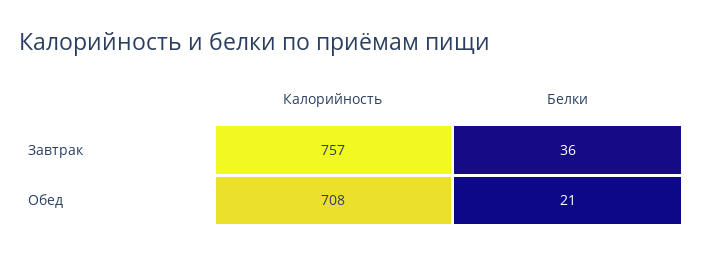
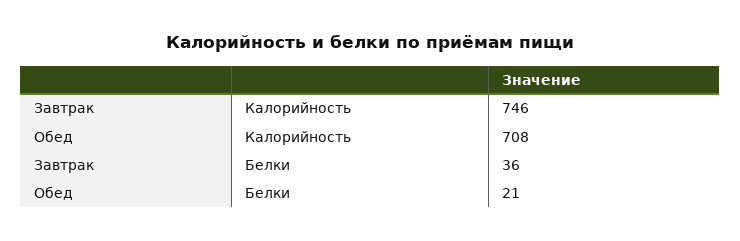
Калорийность, Завтрак: 757 -> 746

